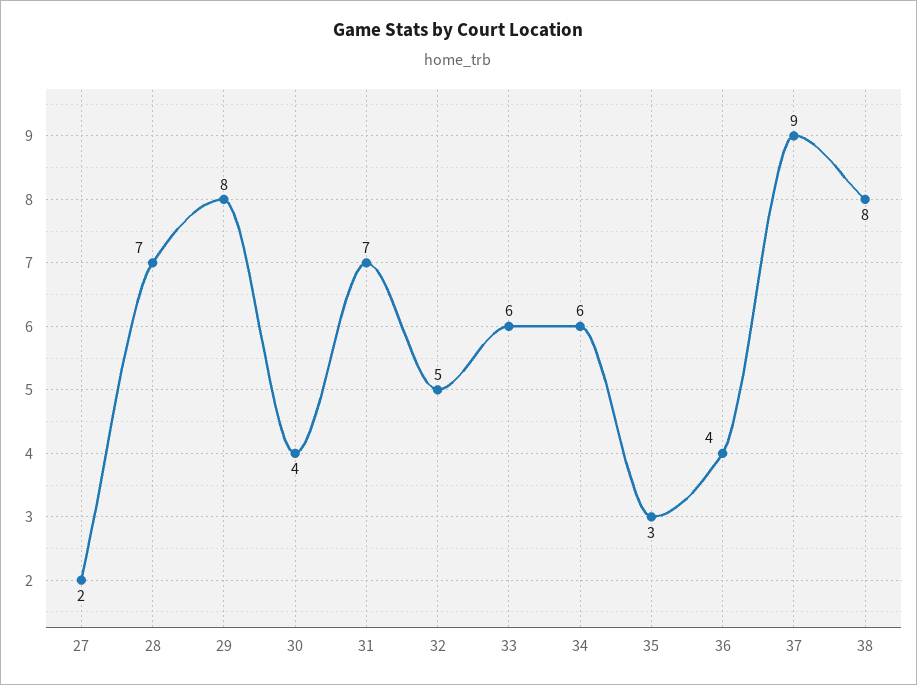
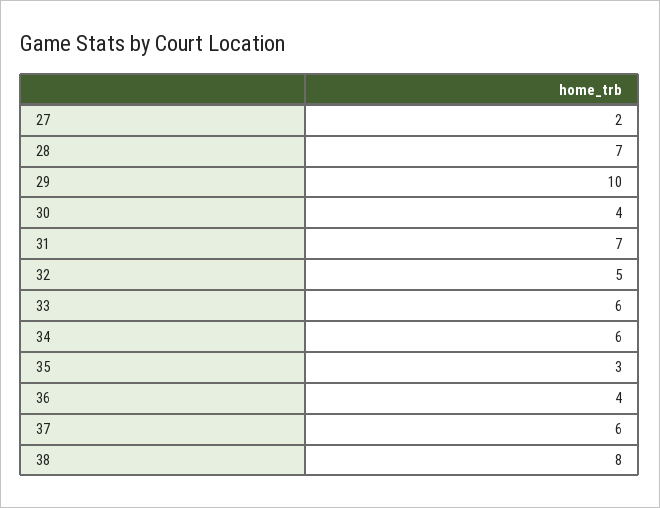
29: 8 -> 10
37: 9 -> 6

